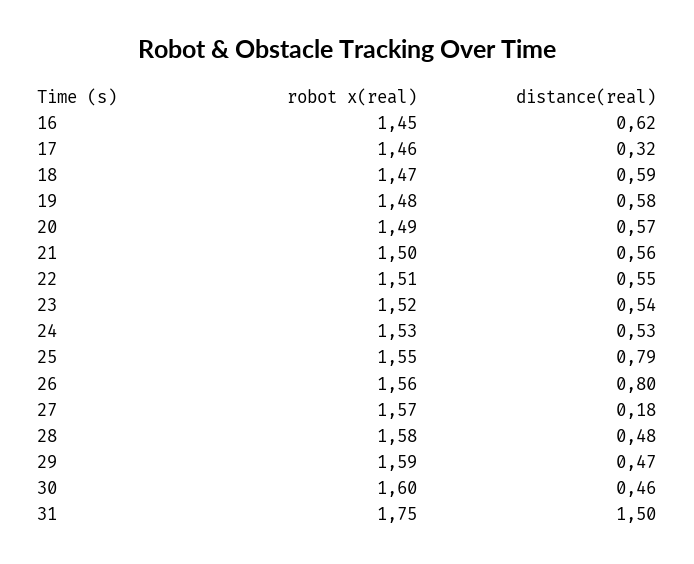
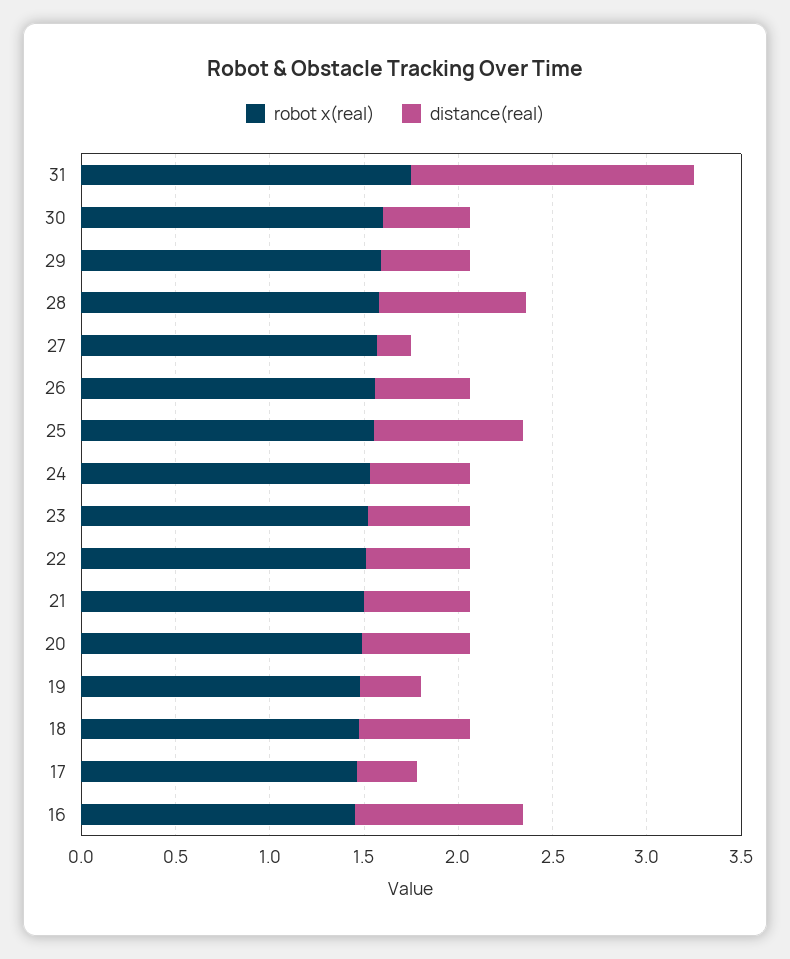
distance(real), 16: 0.62 -> 0.9
distance(real), 19: 0.58 -> 0.3
distance(real), 26: 0.8 -> 0.5
distance(real), 28: 0.48 -> 0.8

